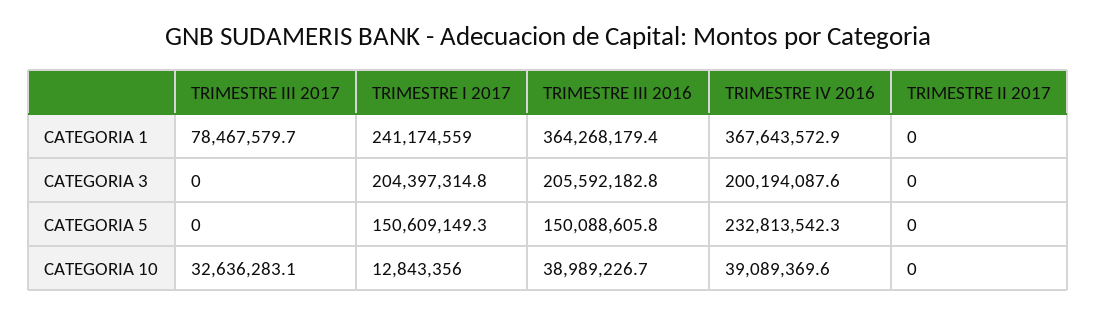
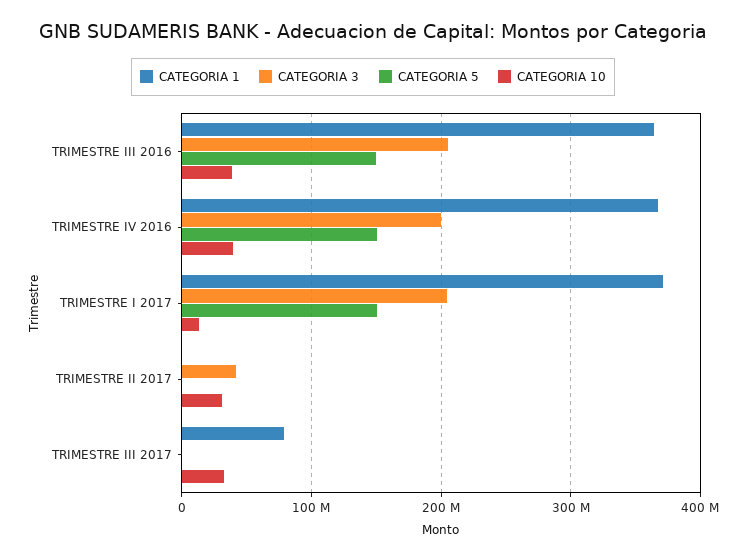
CATEGORIA 1, TRIMESTRE I 2017: 241174559 -> 370000000
CATEGORIA 3, TRIMESTRE II 2017: 0 -> 40000000
CATEGORIA 5, TRIMESTRE IV 2016: 232813542.3 -> 150000000
CATEGORIA 10, TRIMESTRE II 2017: 0 -> 30000000

